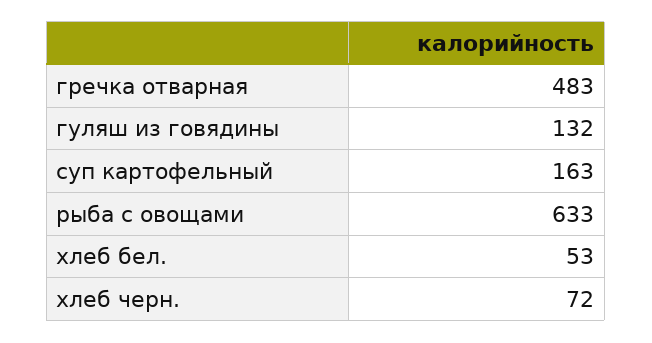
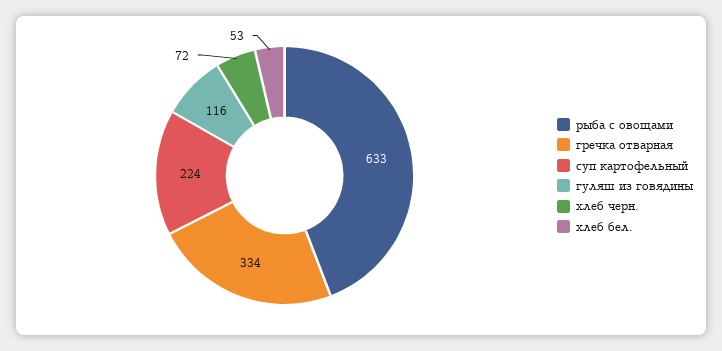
гречка отварная: 483 -> 334
гуляш из говядины: 132 -> 116
суп картофельный: 163 -> 224

